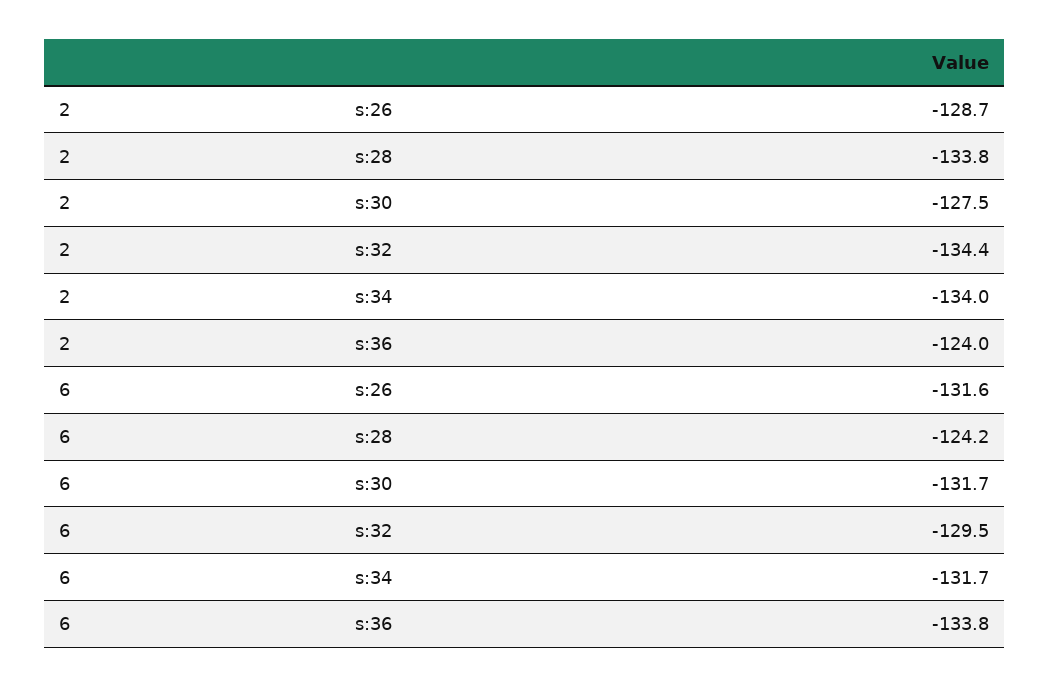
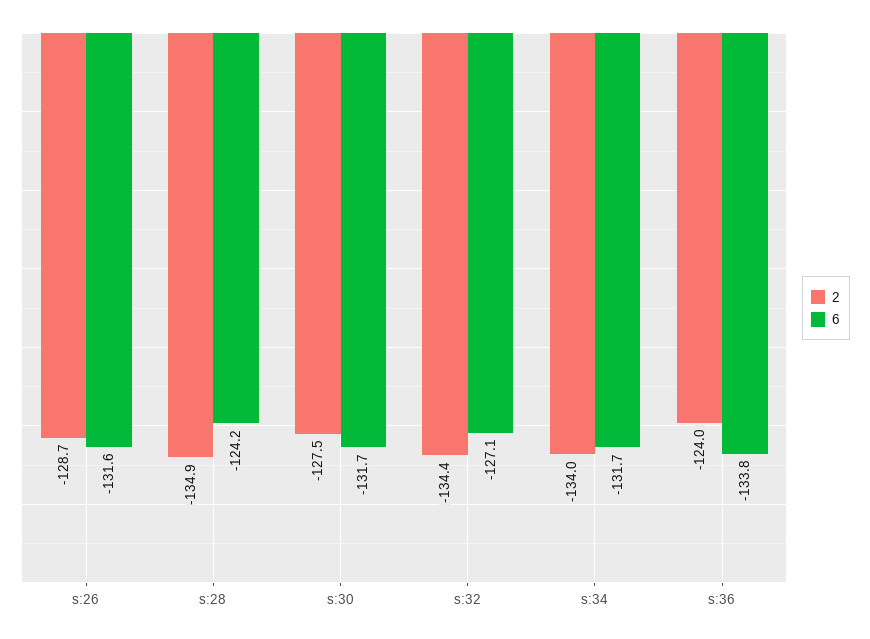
2, s:28: -133.8 -> -134.9
6, s:32: -129.5 -> -127.1

